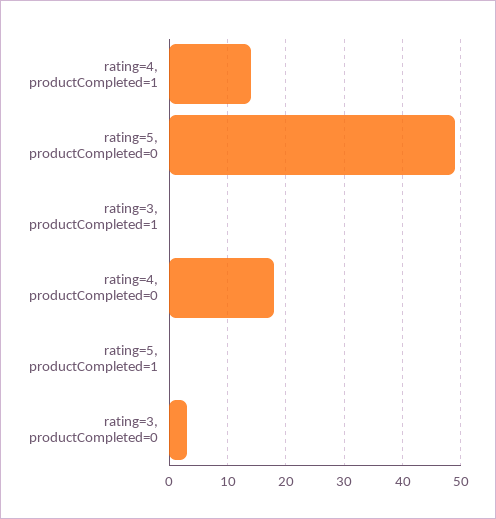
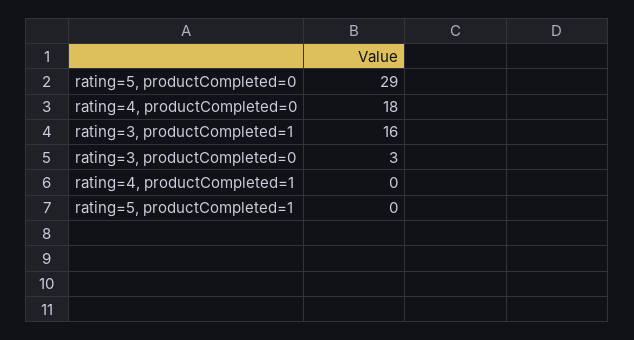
rating=4, productCompleted=1: 15 -> 0
rating=5, productCompleted=0: 50 -> 29
rating=3, productCompleted=1: 0 -> 16

